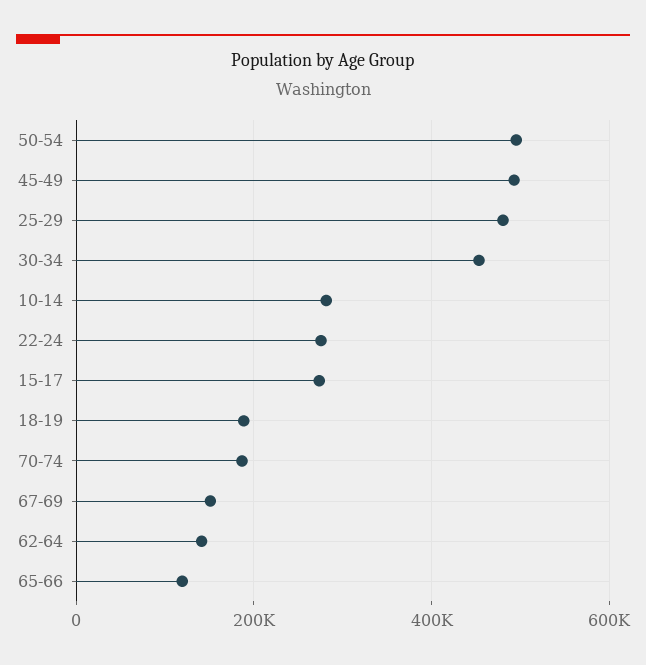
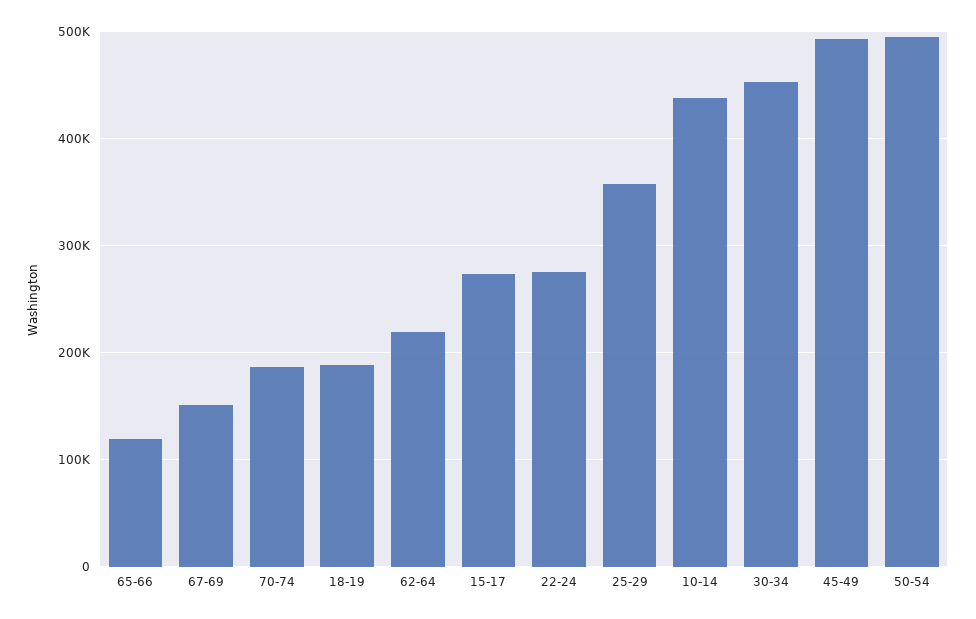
25-29: 480000 -> 360000
10-14: 280000 -> 440000
62-64: 140000 -> 220000

